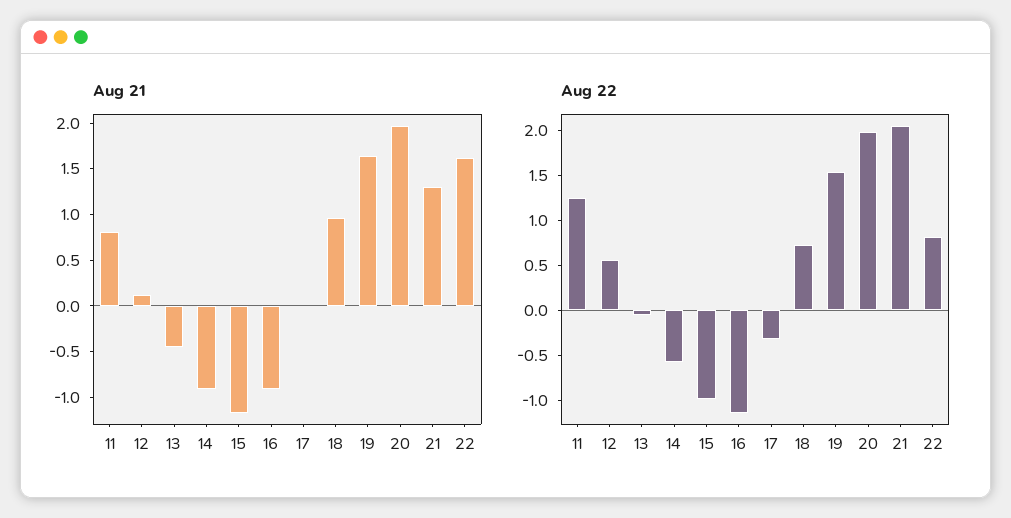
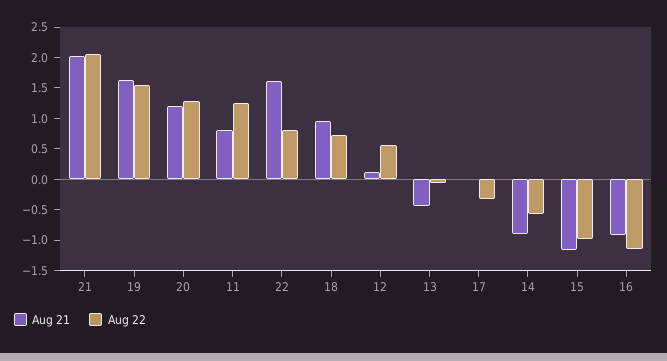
Aug 21, 20: 2 -> 1.25
Aug 21, 21: 1.3 -> 2
Aug 22, 20: 2 -> 1.25

